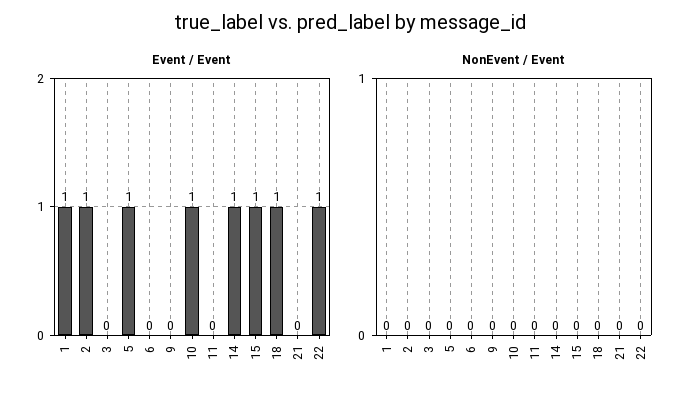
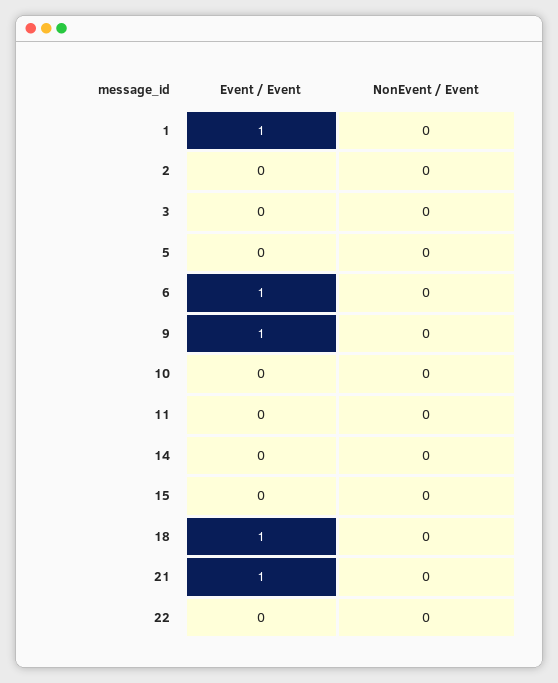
Event / Event, 2: 1 -> 0
Event / Event, 5: 1 -> 0
Event / Event, 6: 0 -> 1
Event / Event, 9: 0 -> 1
Event / Event, 10: 1 -> 0
Event / Event, 14: 1 -> 0
Event / Event, 15: 1 -> 0
Event / Event, 21: 0 -> 1
Event / Event, 22: 1 -> 0

